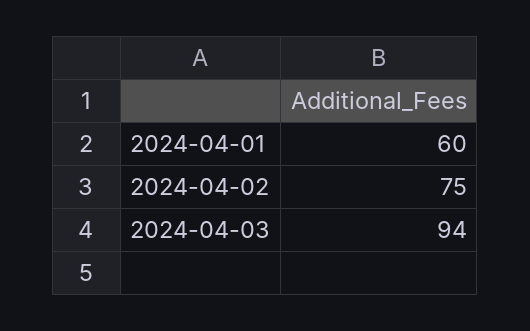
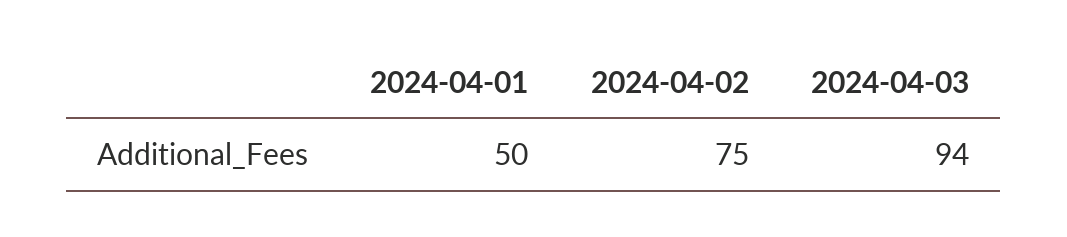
2024-04-01: 60 -> 50

